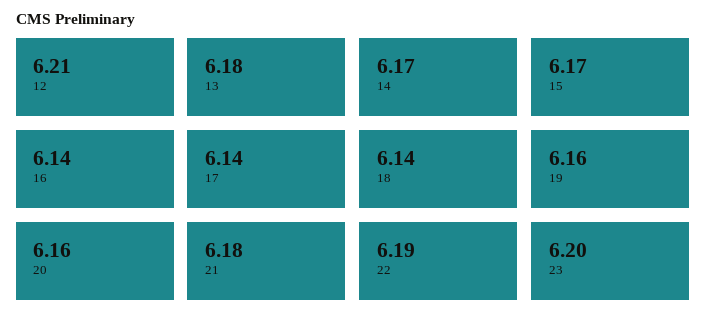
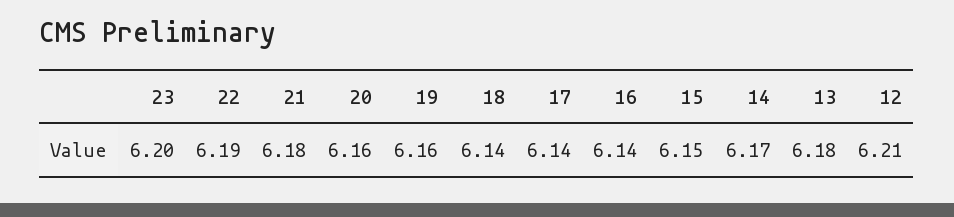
15: 6.17 -> 6.15

